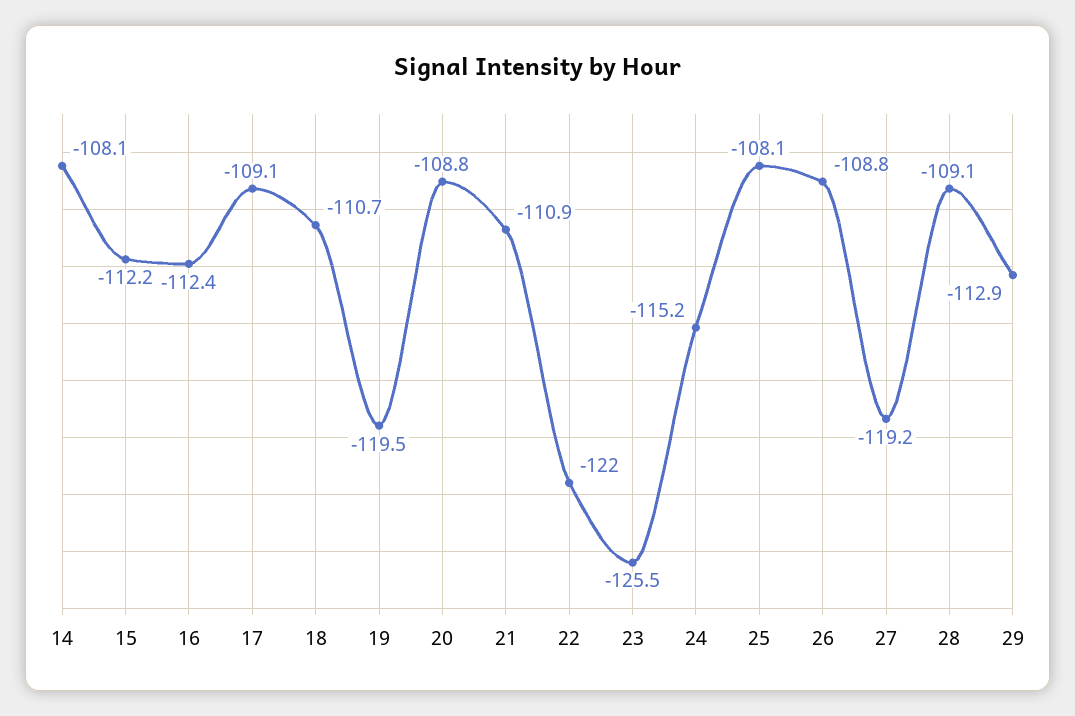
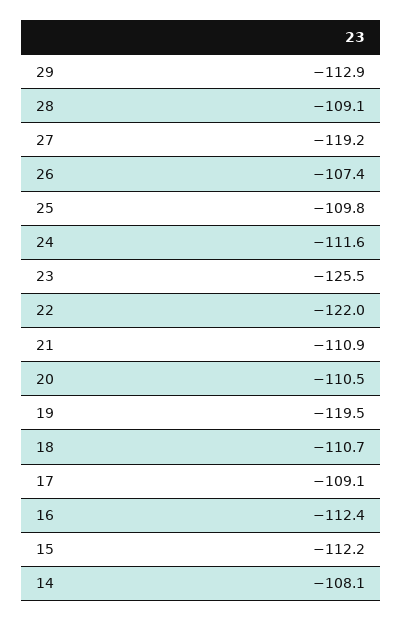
20: -108.8 -> -110.5
24: -115.2 -> -111.6
25: -108.1 -> -109.8
26: -108.8 -> -107.4

